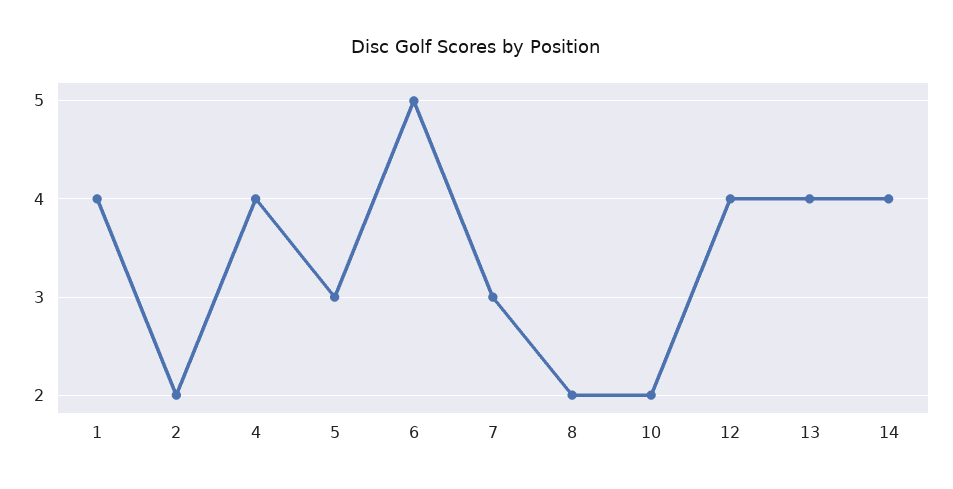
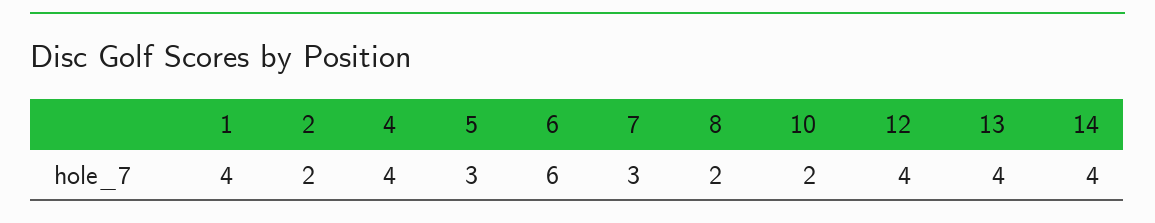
6: 5 -> 6

